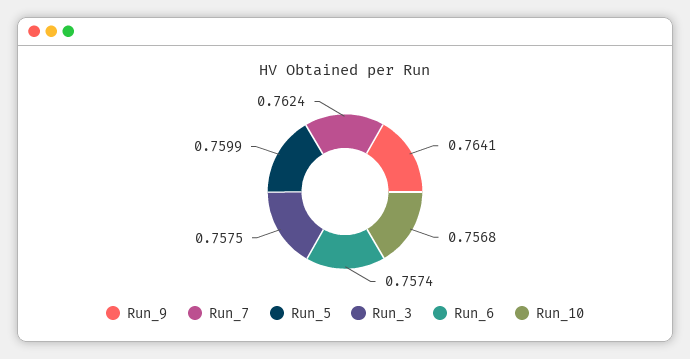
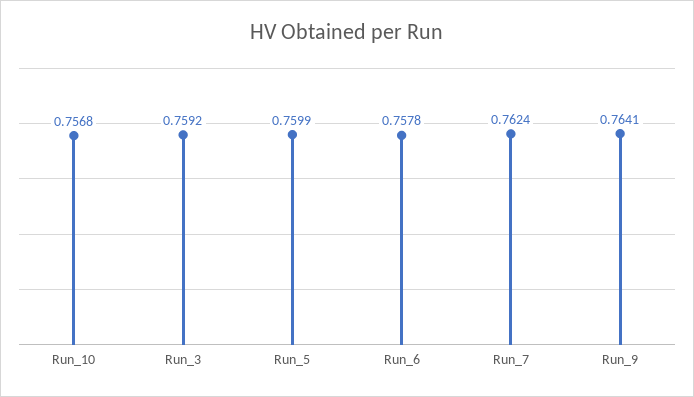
Run_3: 0.7575 -> 0.7592
Run_6: 0.7574 -> 0.7578

